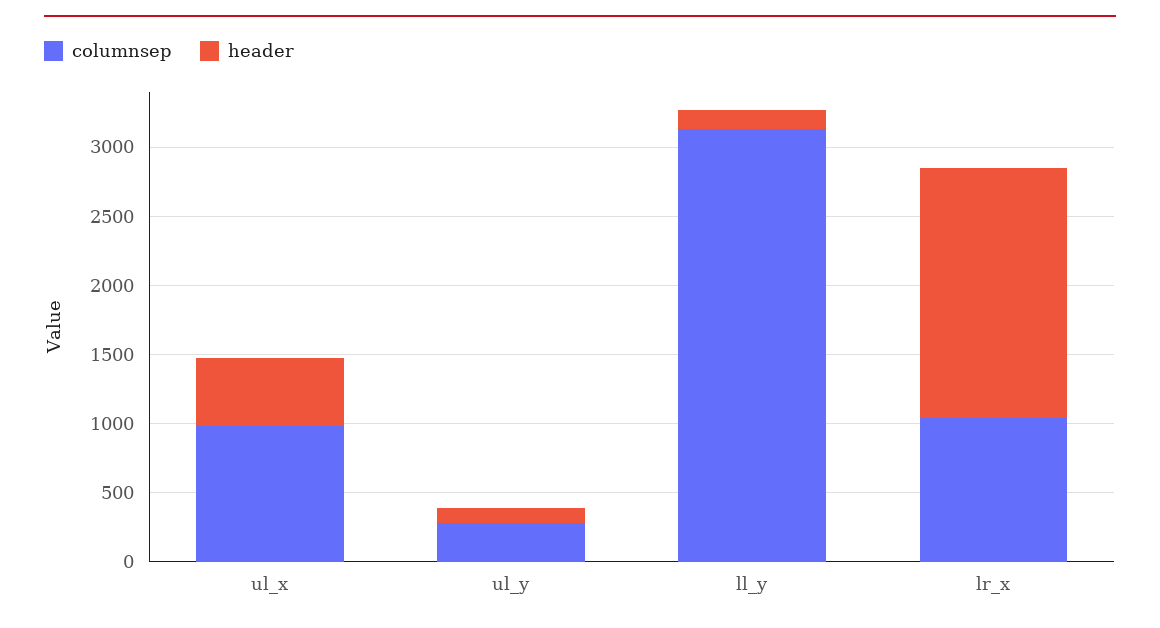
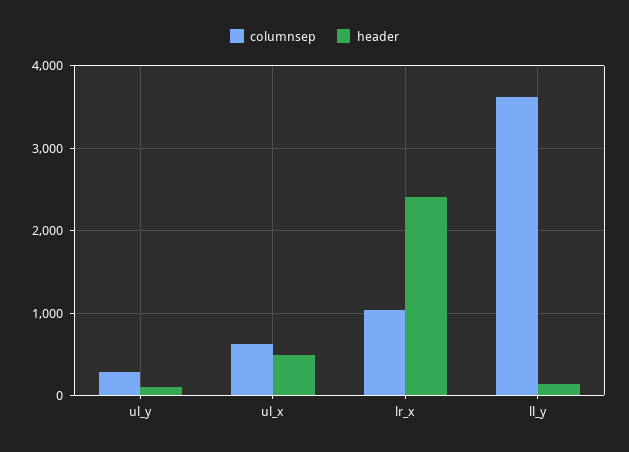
columnsep, ul_x: 1000 -> 600
columnsep, ll_y: 3100 -> 3600
header, lr_x: 1800 -> 2400

